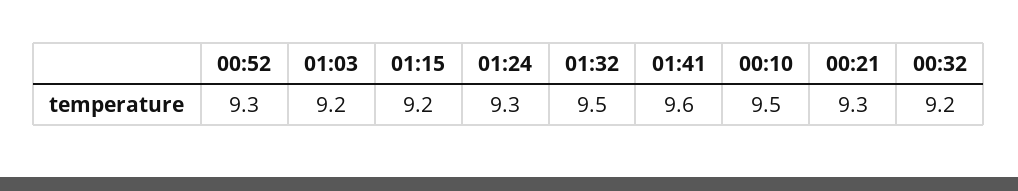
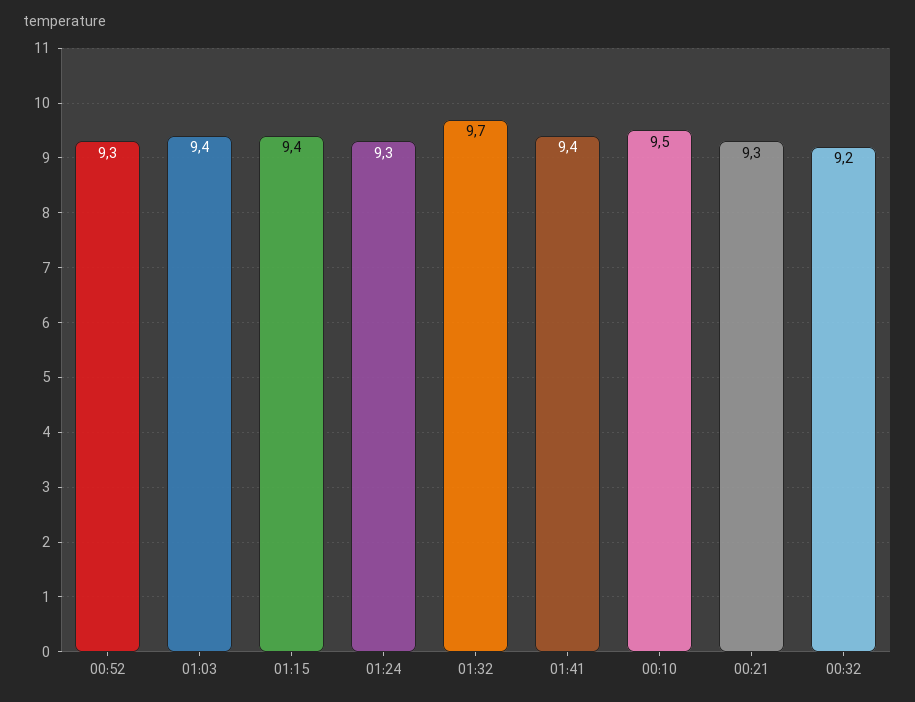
01:03: 9.2 -> 9.4
01:15: 9.2 -> 9.4
01:32: 9.5 -> 9.7
01:41: 9.6 -> 9.4

